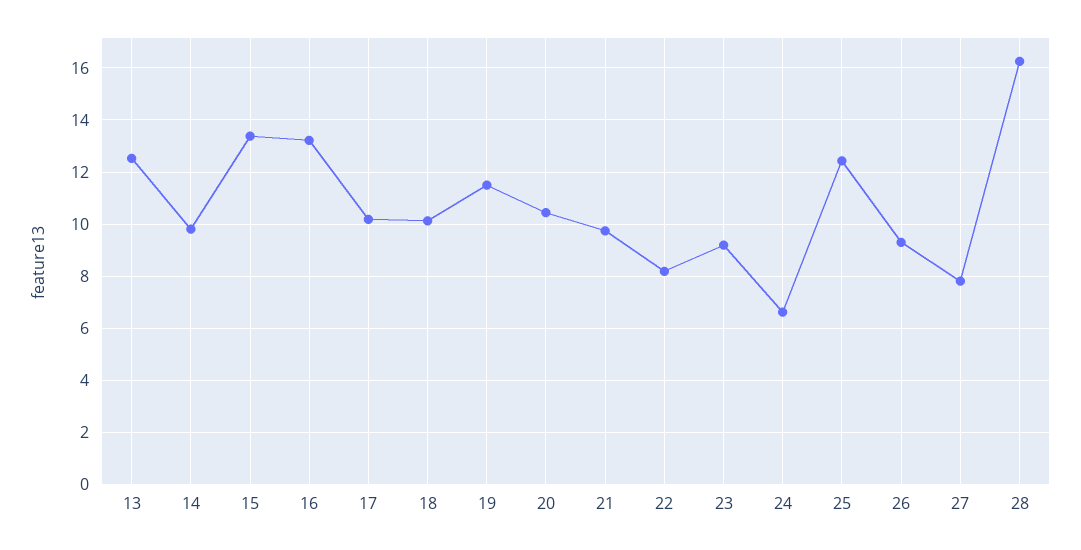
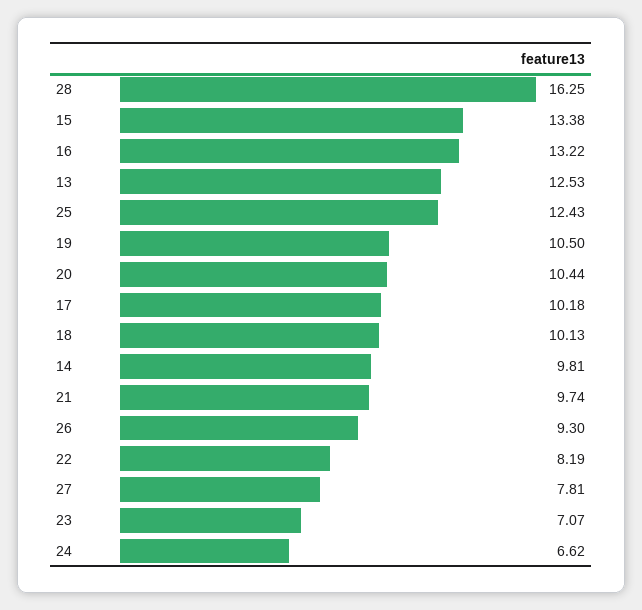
19: 11.5 -> 10.5
23: 9.25 -> 7.07

